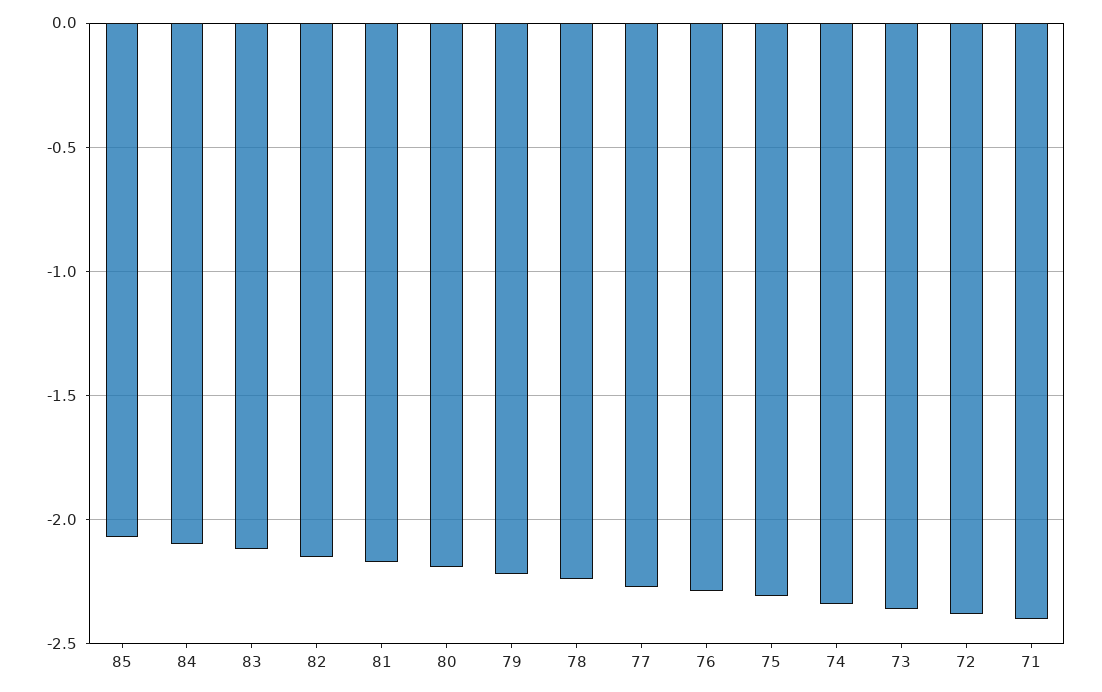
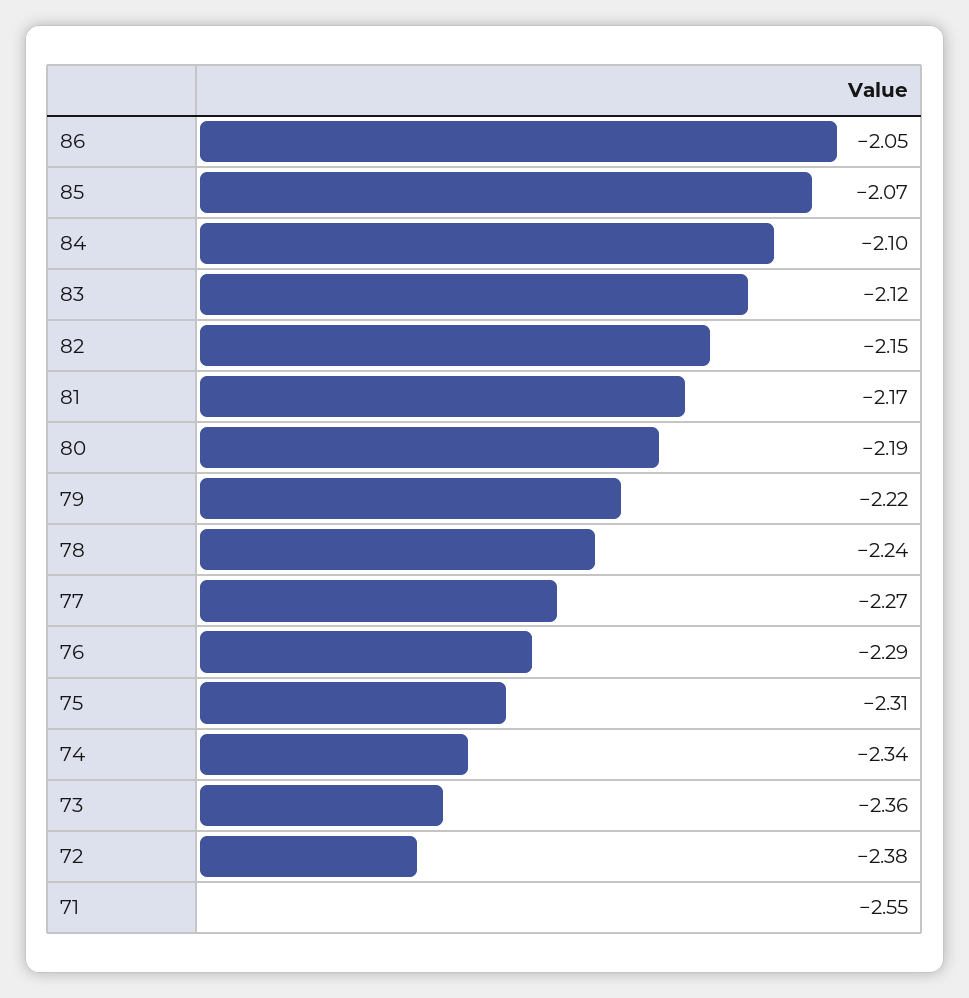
71: -2.4 -> -2.55
86: none -> -2.05

